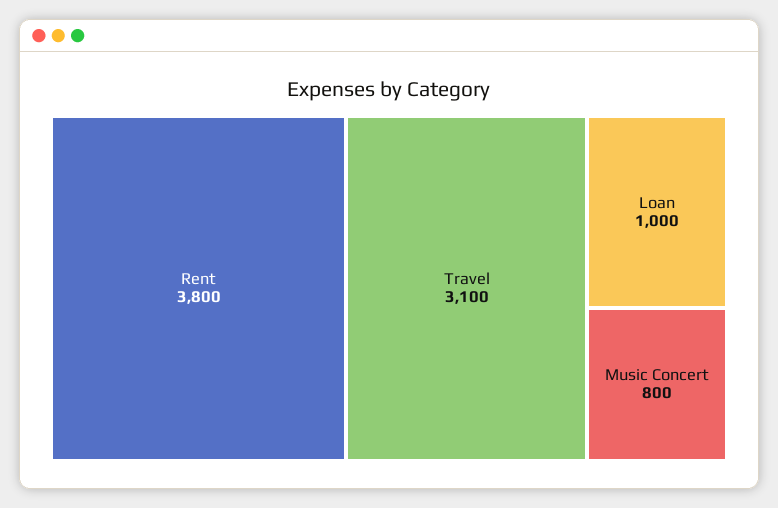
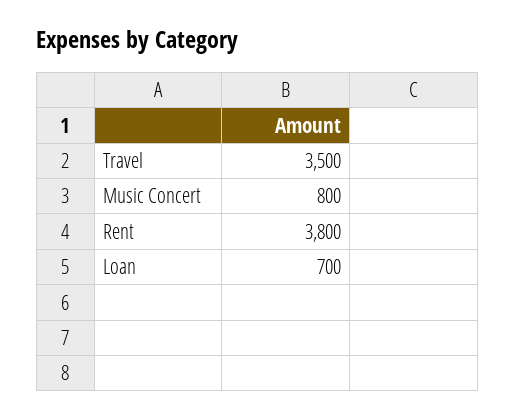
Travel: 3100 -> 3500
Loan: 1000 -> 700

